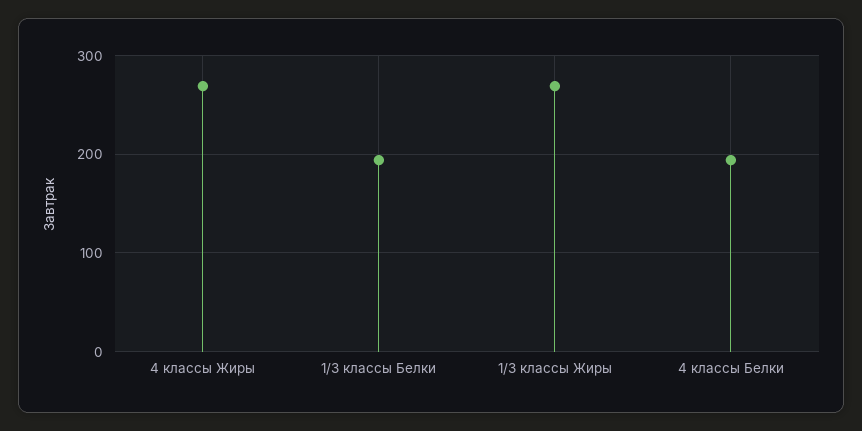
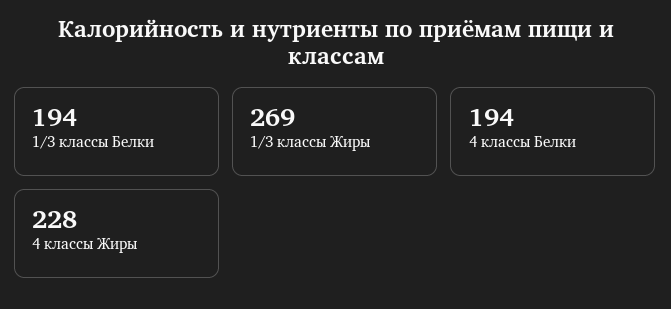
4 классы Жиры: 270 -> 228

